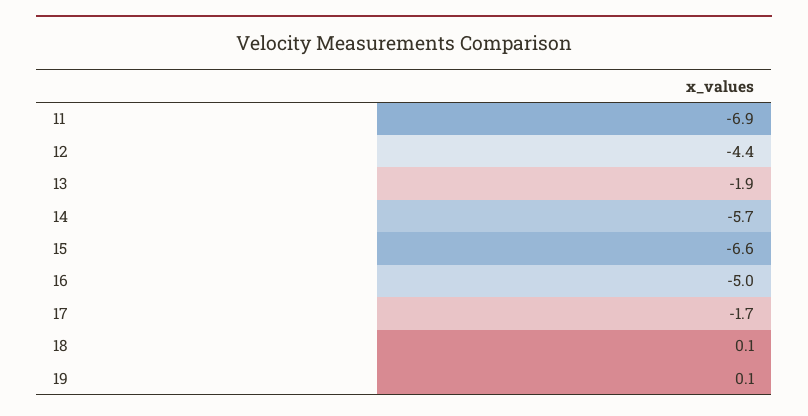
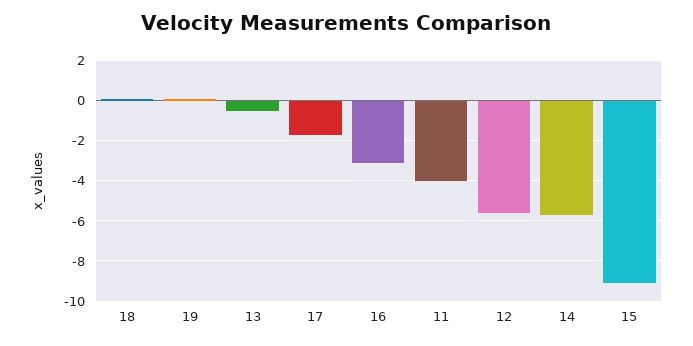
11: -6.9 -> -4
12: -4.4 -> -5.5
13: -1.9 -> -0.5
15: -6.6 -> -9
16: -5 -> -3

